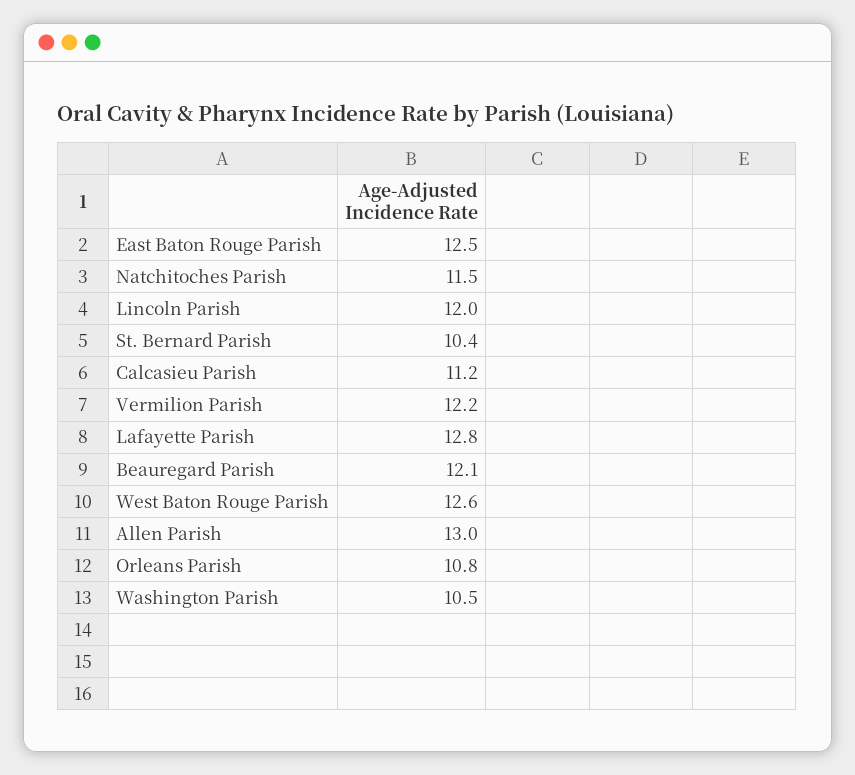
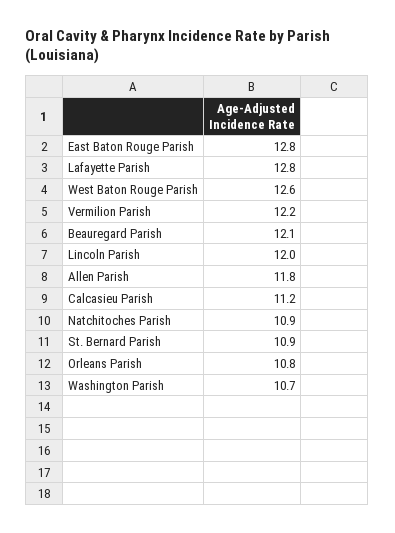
East Baton Rouge Parish: 12.5 -> 12.8
Natchitoches Parish: 11.5 -> 10.9
St. Bernard Parish: 10.4 -> 10.9
Allen Parish: 13 -> 11.8
Washington Parish: 10.5 -> 10.7

